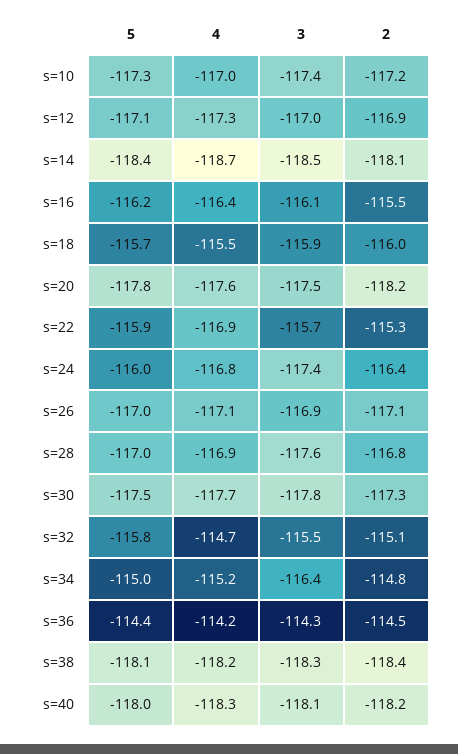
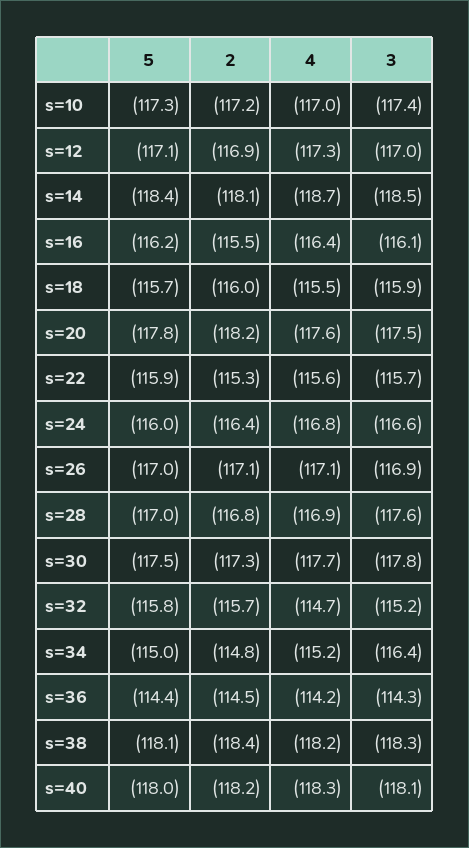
4, s=22: -116.9 -> -115.6
3, s=24: -117.4 -> -116.6
3, s=32: -115.5 -> -115.2
2, s=32: -115.1 -> -115.7

